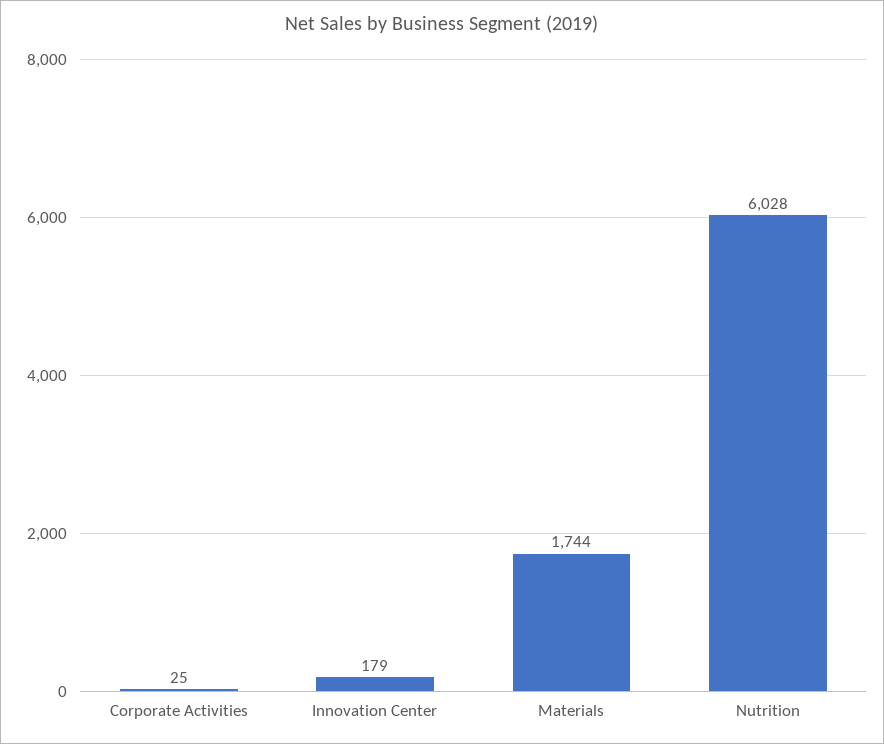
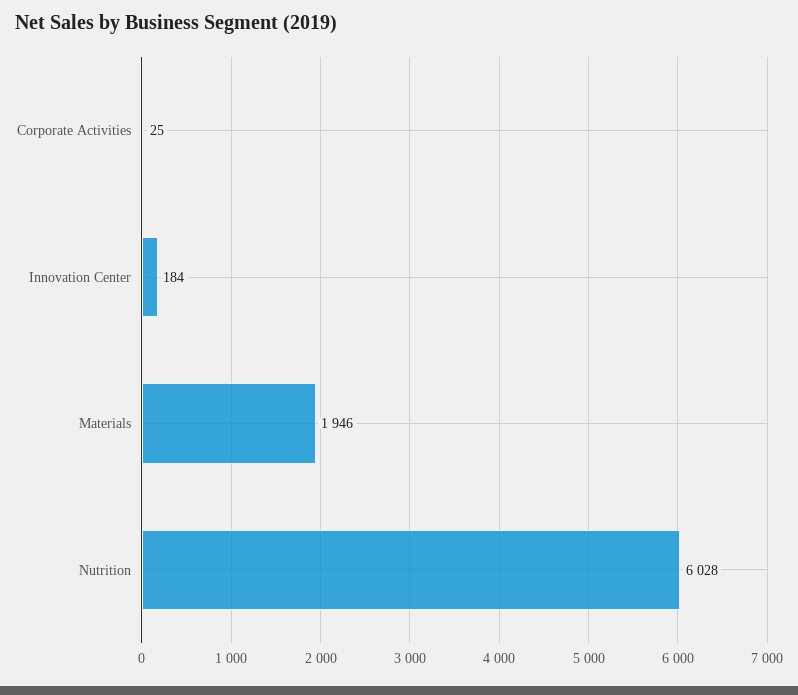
Innovation Center: 179 -> 184
Materials: 1744 -> 1946

